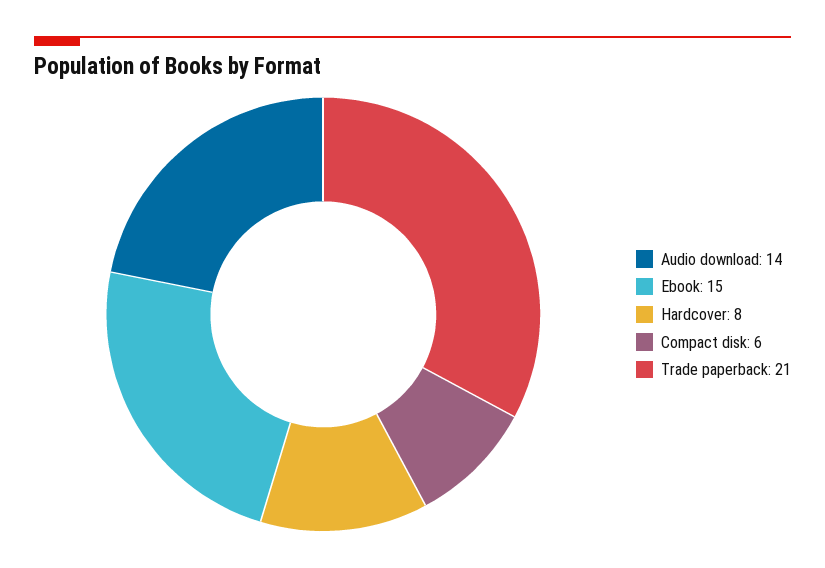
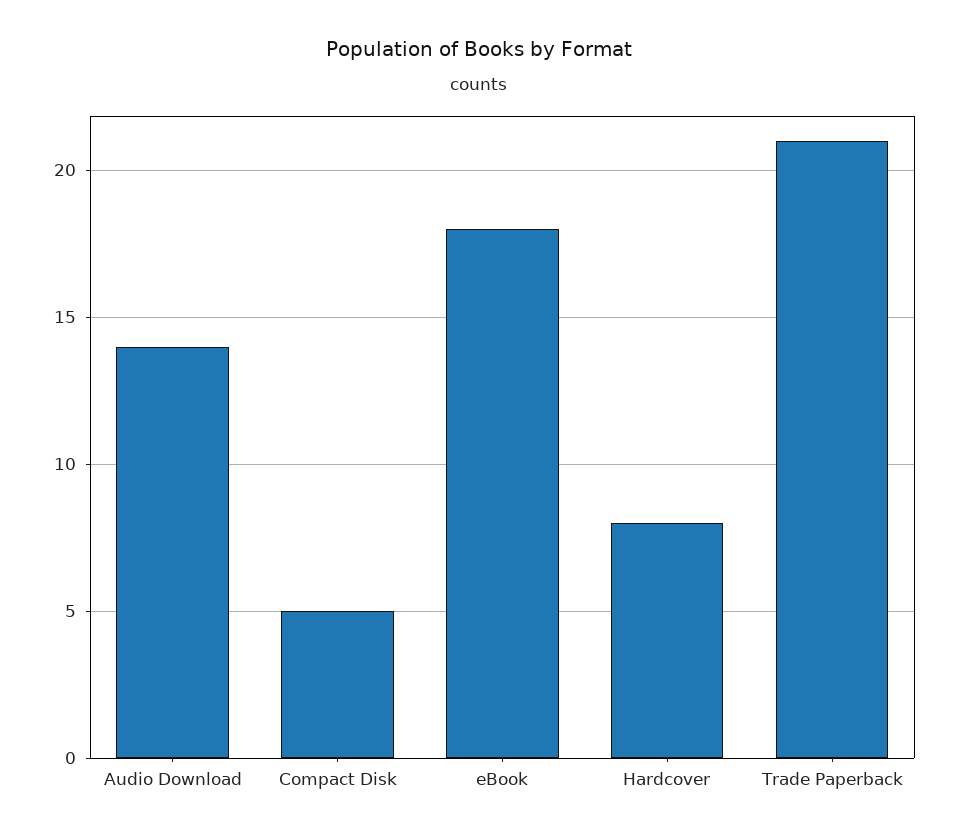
Ebook: 15 -> 18
Compact disk: 6 -> 5

